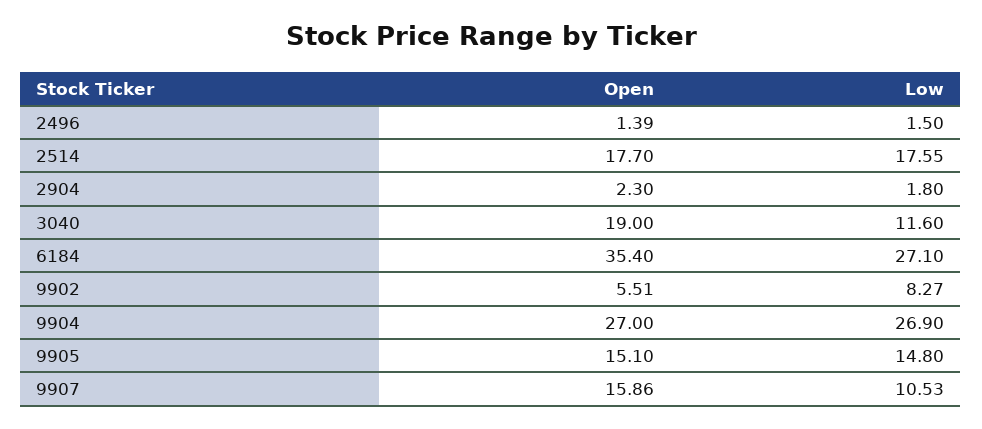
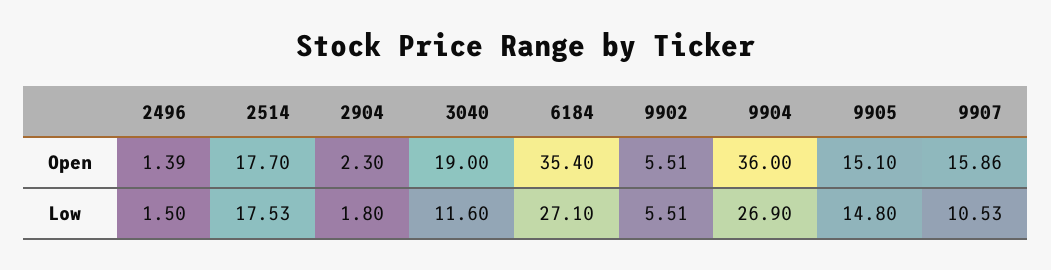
Low, 2514: 17.55 -> 17.53
Low, 9902: 8.27 -> 5.51
Open, 9904: 27 -> 36

